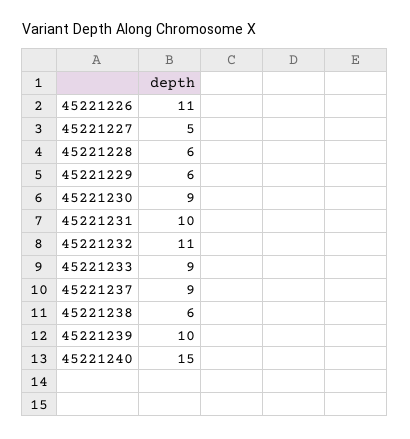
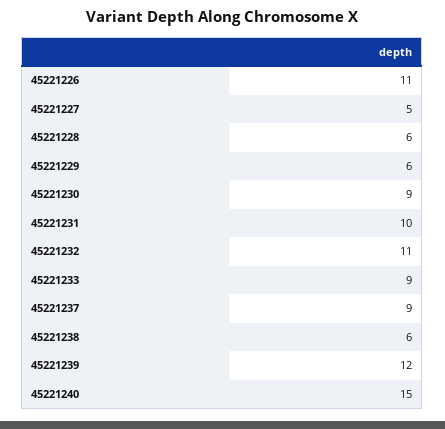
45221239: 10 -> 12

